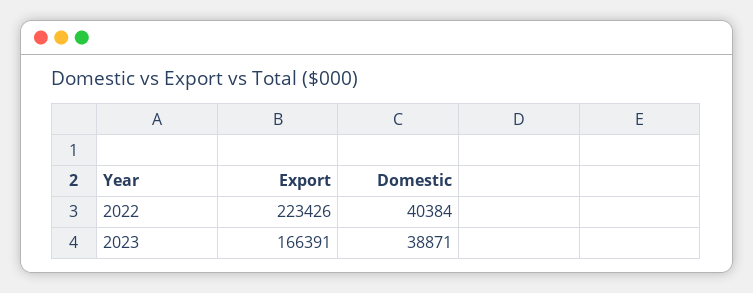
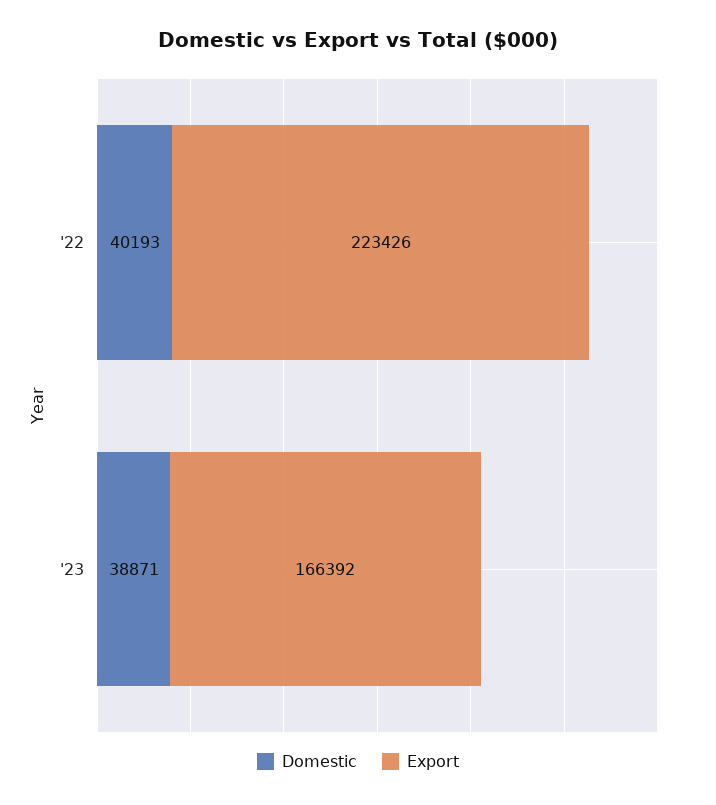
Domestic, 2022: 40384 -> 40193
Export, 2023: 166391 -> 166392

